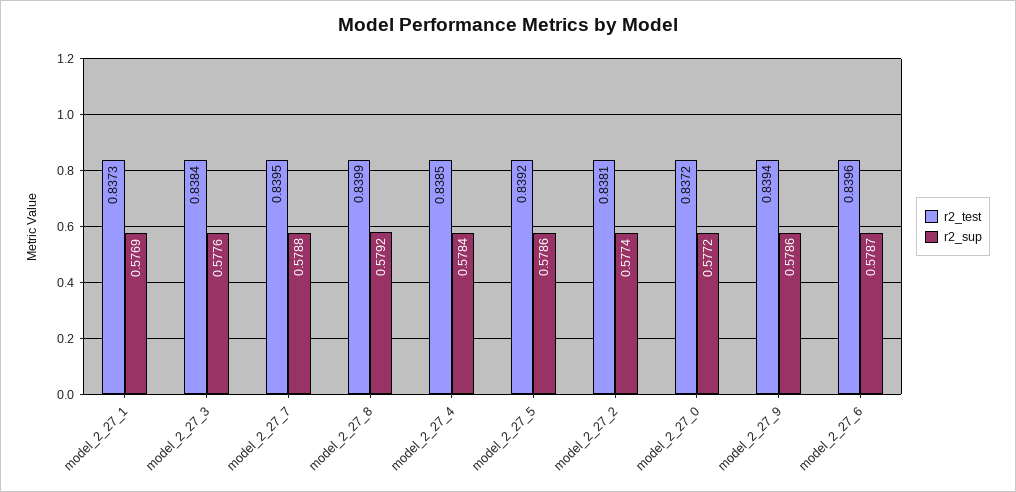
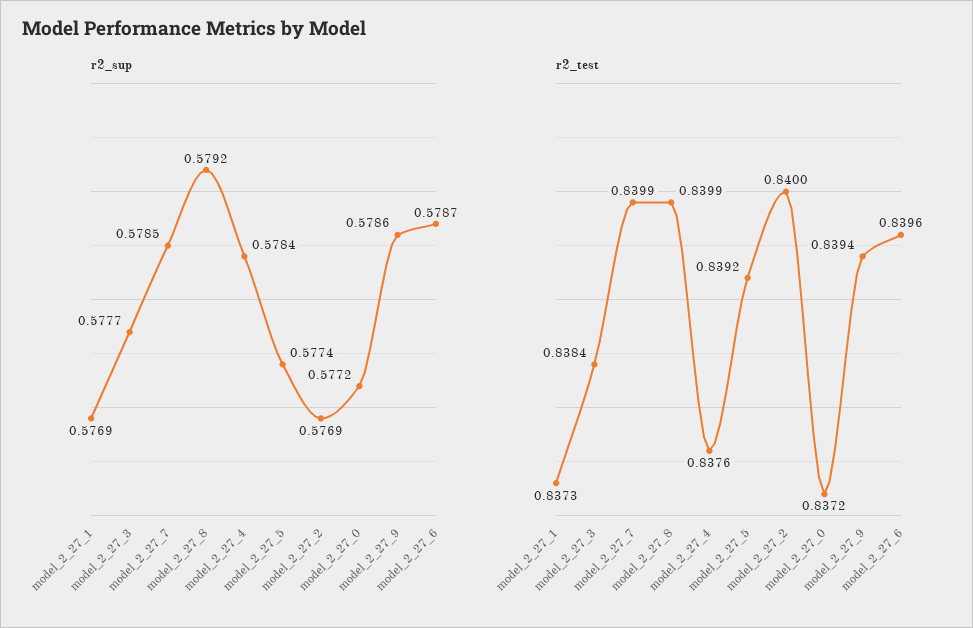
r2_sup, model_2_27_3: 0.5776 -> 0.5777
r2_test, model_2_27_7: 0.8395 -> 0.8399
r2_sup, model_2_27_7: 0.5788 -> 0.5785
r2_test, model_2_27_4: 0.8385 -> 0.8376
r2_sup, model_2_27_5: 0.5786 -> 0.5774
r2_test, model_2_27_2: 0.8381 -> 0.84
r2_sup, model_2_27_2: 0.5774 -> 0.5769

